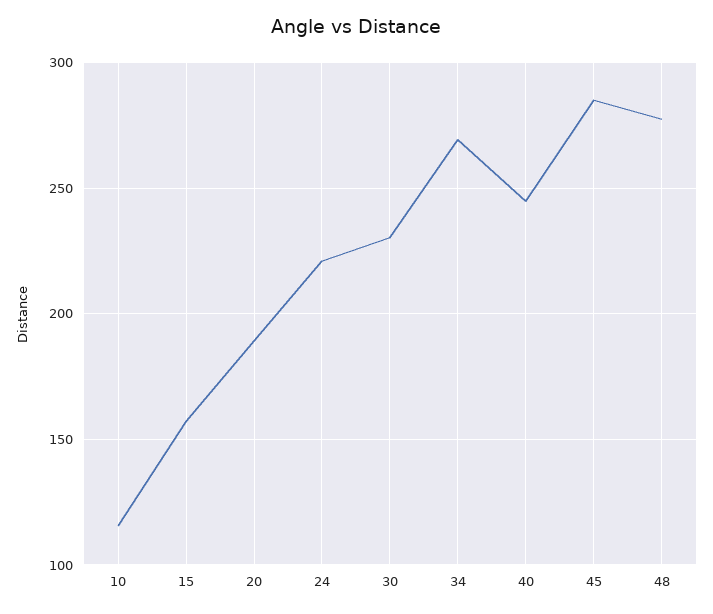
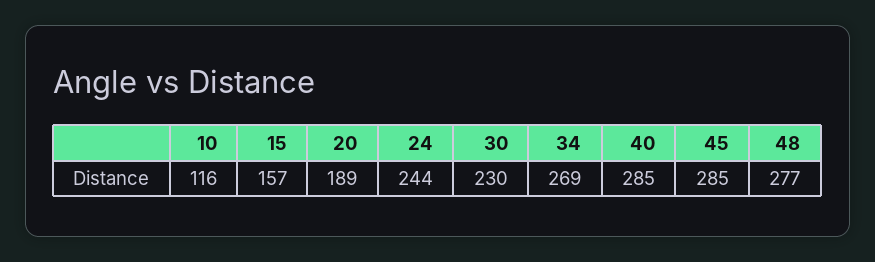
24: 220 -> 244
40: 245 -> 285

